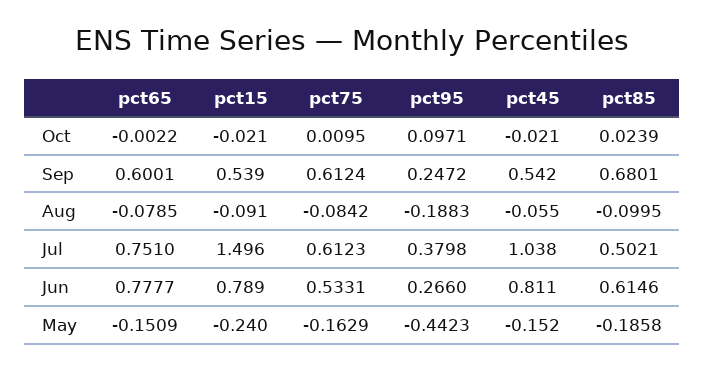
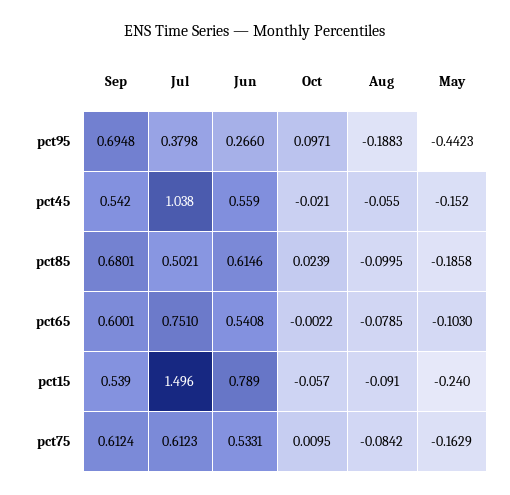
pct15, Oct: -0.021 -> -0.057
pct95, Sep: 0.2472 -> 0.6948
pct65, Jun: 0.7777 -> 0.5408
pct45, Jun: 0.811 -> 0.559
pct65, May: -0.1509 -> -0.103

